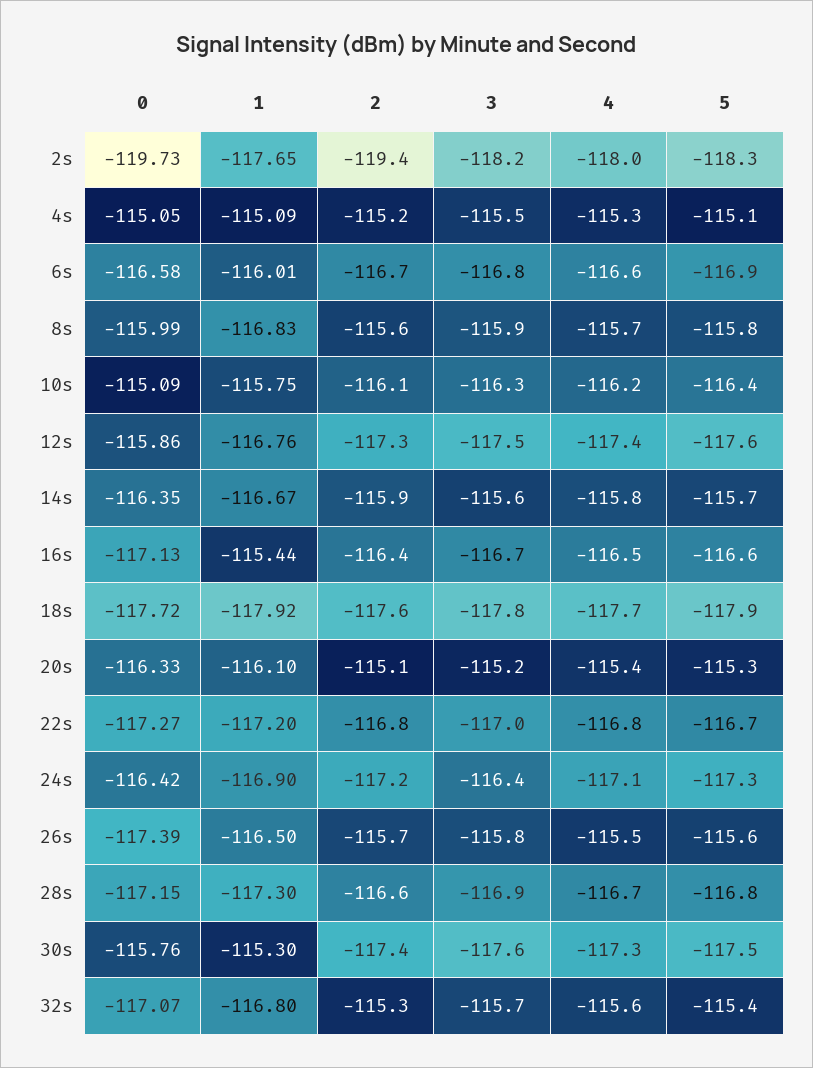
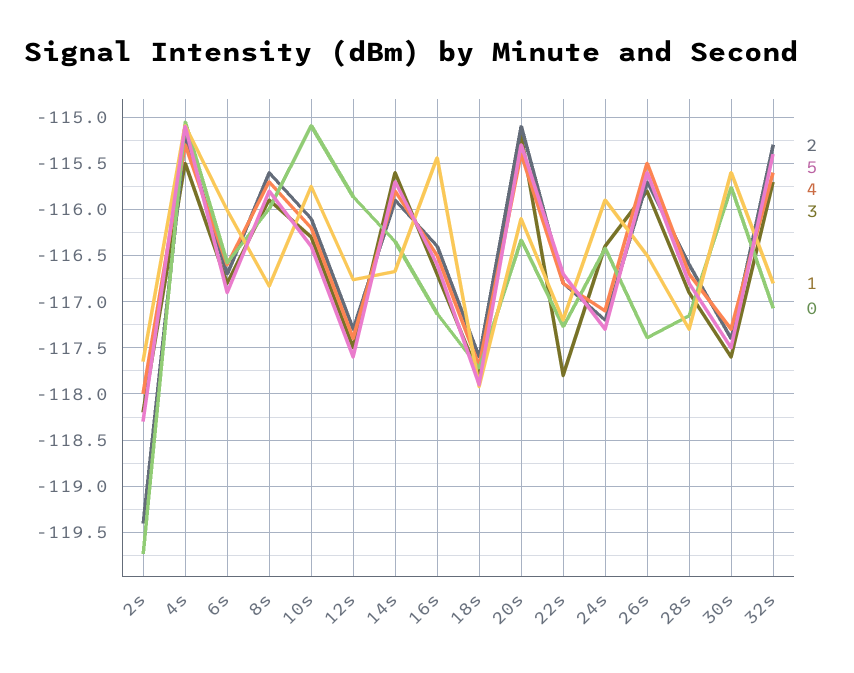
3, 22s: -117 -> -117.8
1, 24s: -116.9 -> -115.9
1, 30s: -115.3 -> -115.6

